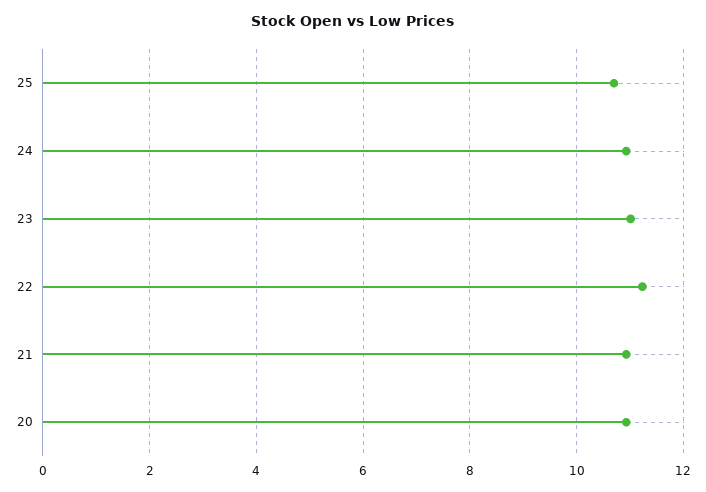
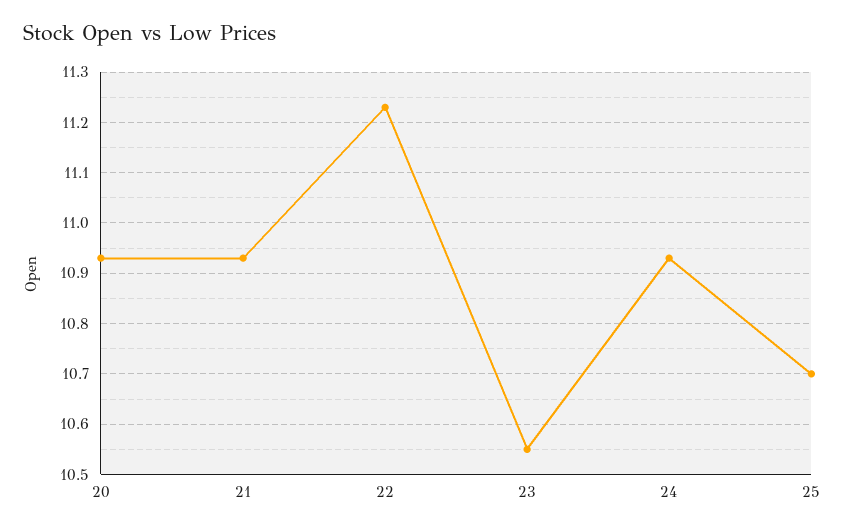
23: 11 -> 10.55

